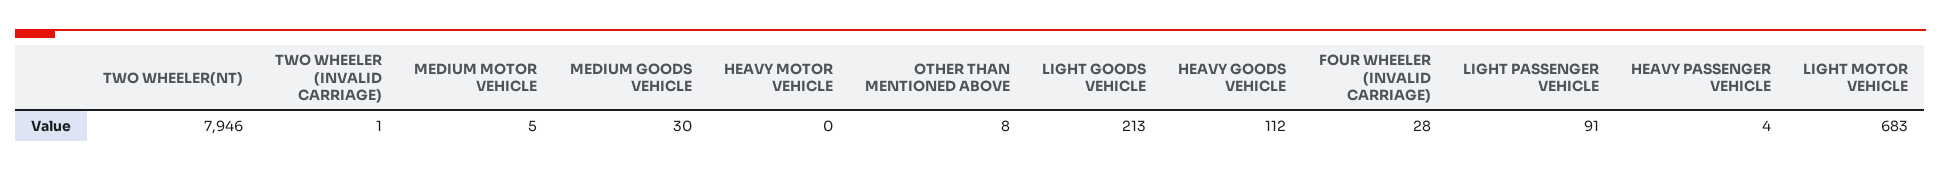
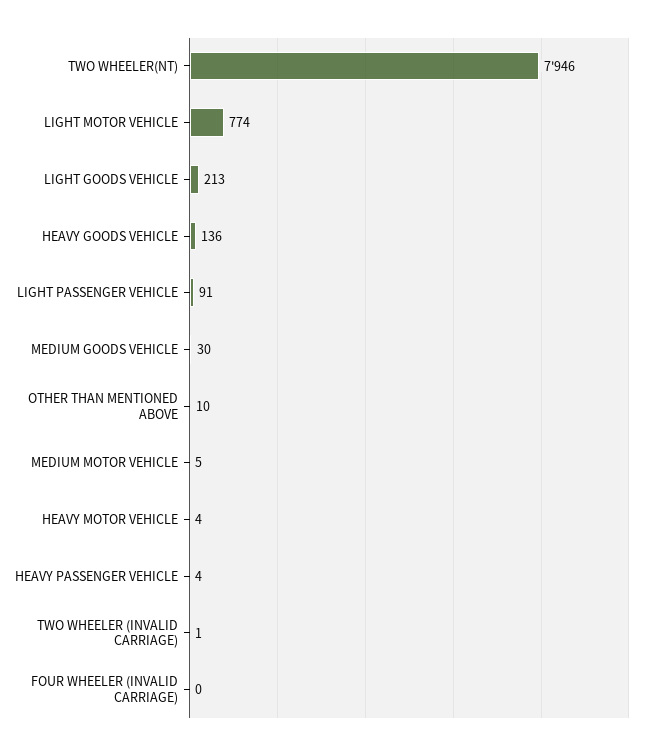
HEAVY MOTOR VEHICLE: 0 -> 4
OTHER THAN MENTIONED ABOVE: 8 -> 10
HEAVY GOODS VEHICLE: 112 -> 136
FOUR WHEELER (INVALID CARRIAGE): 28 -> 0
LIGHT MOTOR VEHICLE: 683 -> 774

